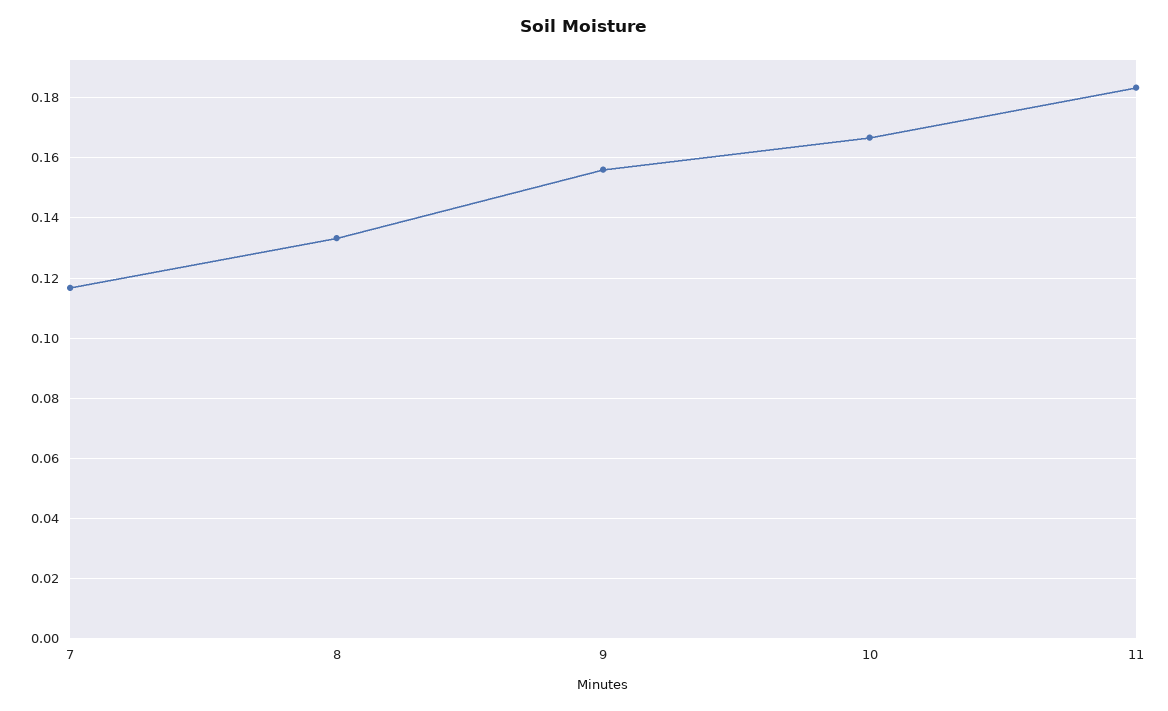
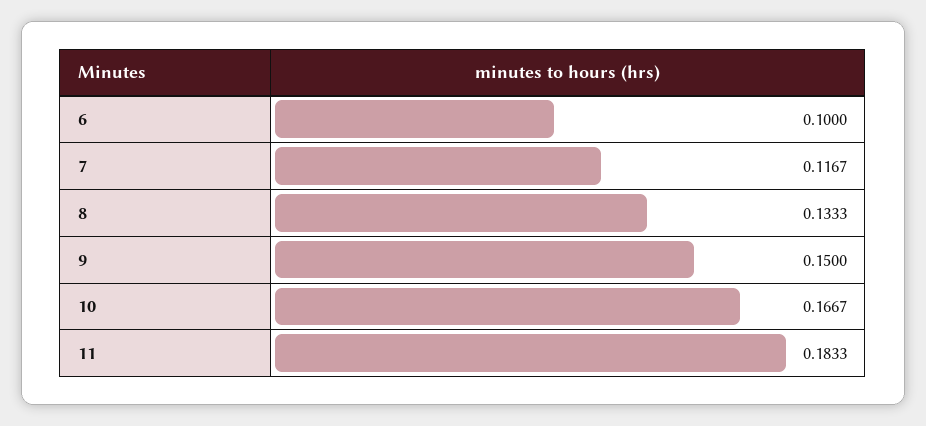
9: 0.156 -> 0.15
6: none -> 0.1

